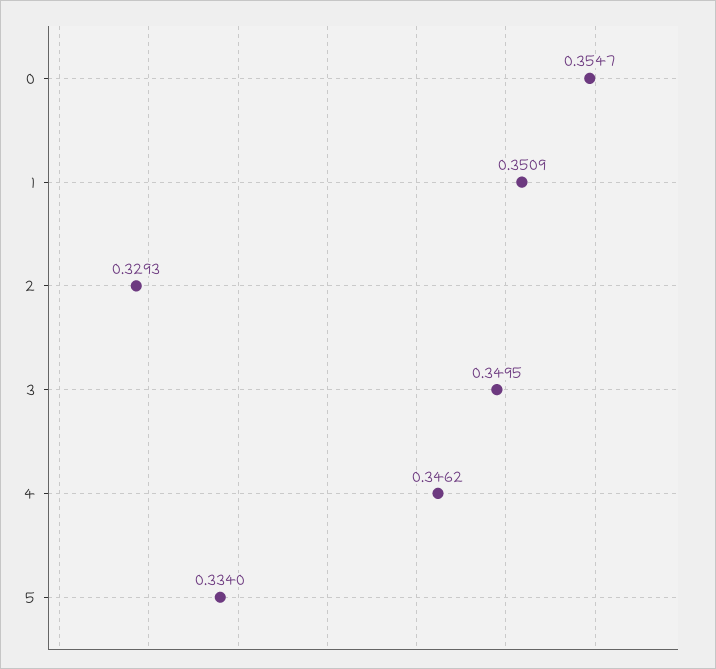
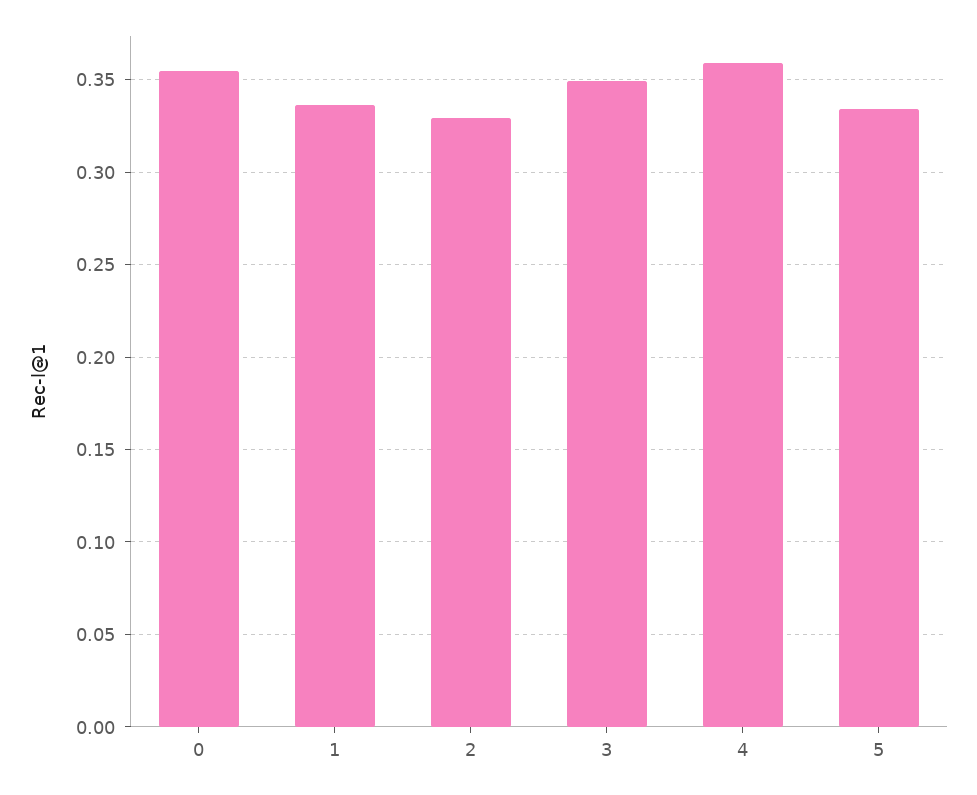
1: 0.3509 -> 0.335
4: 0.3462 -> 0.36

